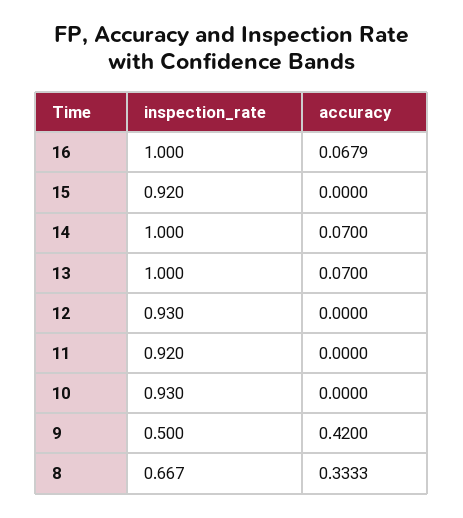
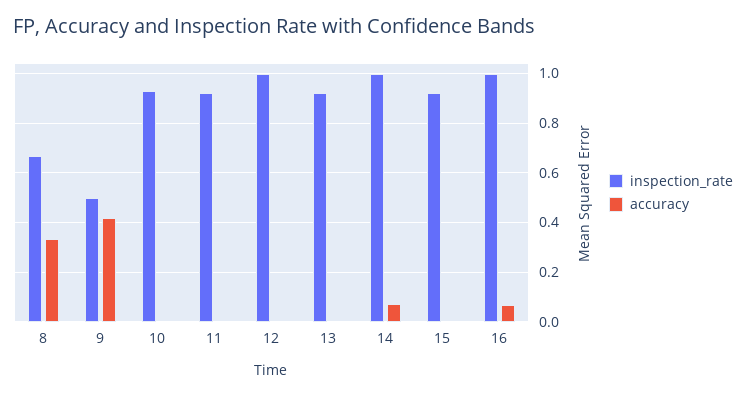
inspection_rate, 13: 1 -> 0.925
accuracy, 13: 0.07 -> 0
inspection_rate, 12: 0.93 -> 1

